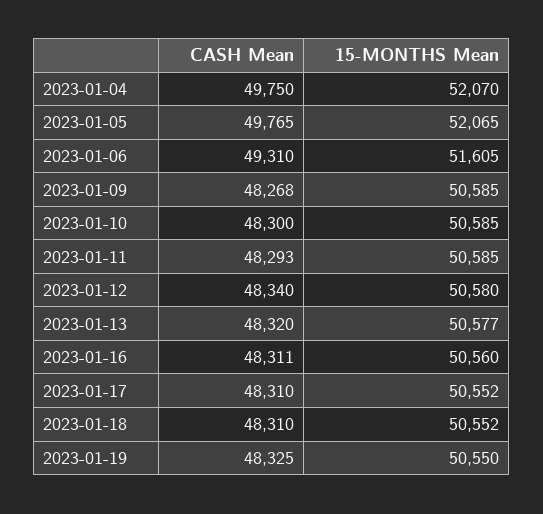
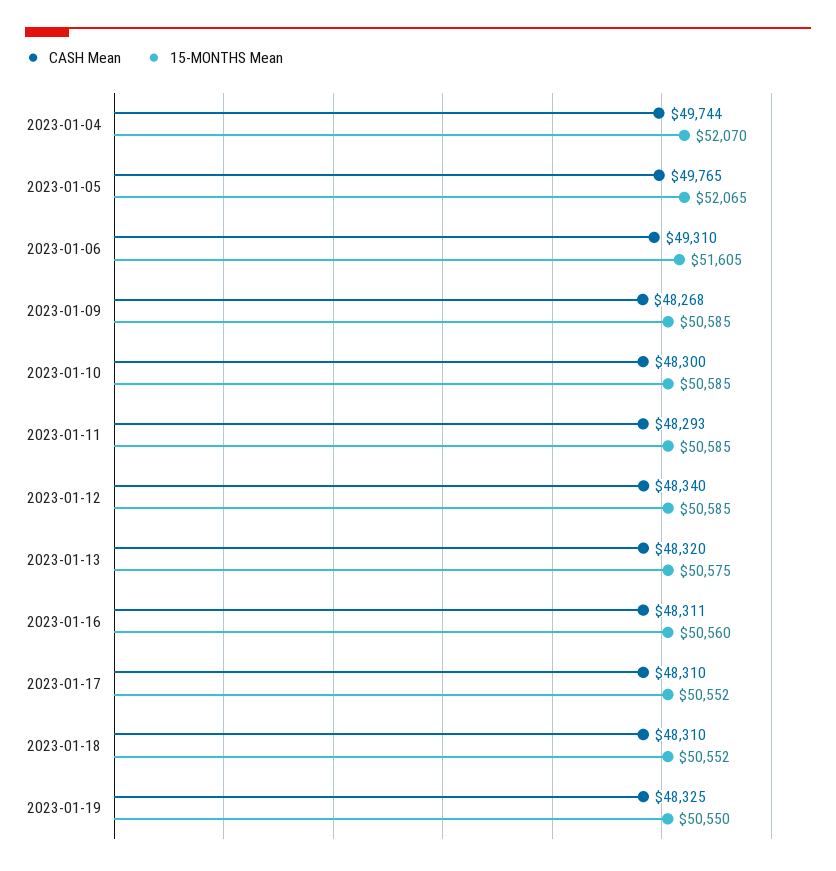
CASH Mean, 2023-01-04: 49750 -> 49744
15-MONTHS Mean, 2023-01-12: 50580 -> 50585
15-MONTHS Mean, 2023-01-13: 50577 -> 50575

